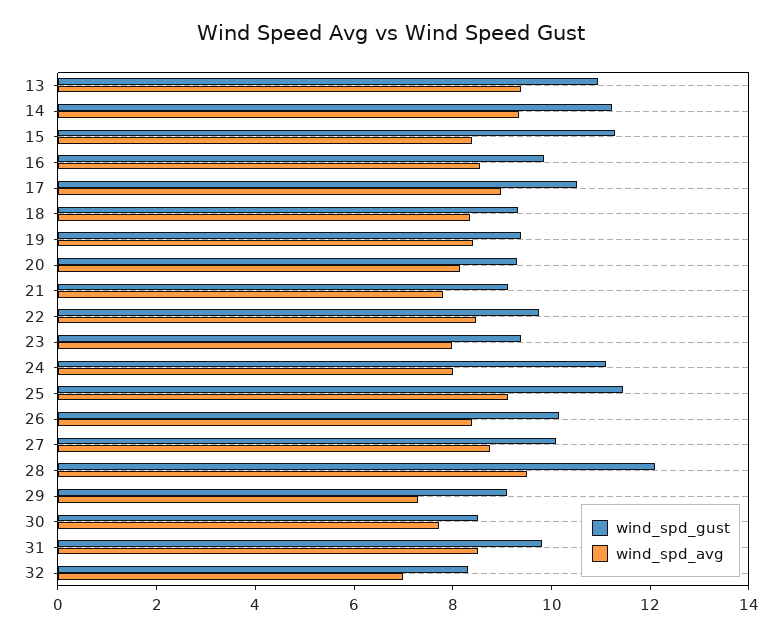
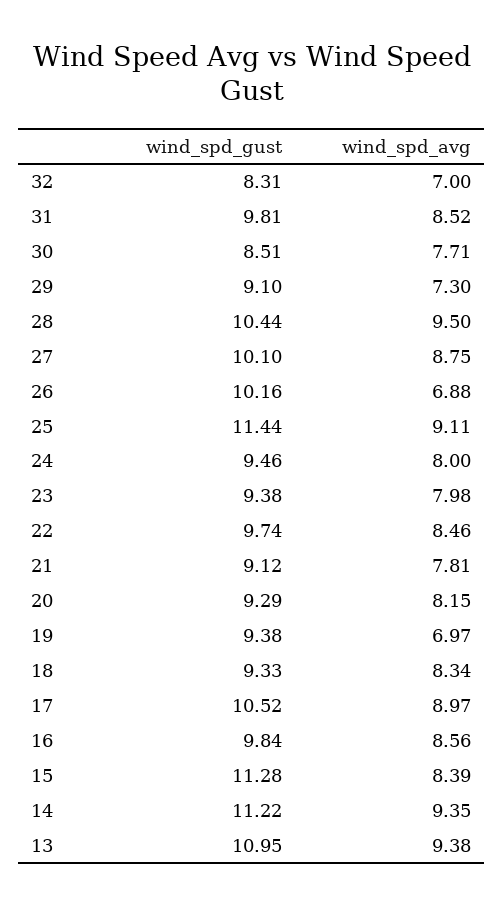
wind_spd_avg, 19: 8.5 -> 6.97
wind_spd_gust, 24: 11 -> 9.46
wind_spd_avg, 26: 8.5 -> 6.88
wind_spd_gust, 28: 12 -> 10.44

